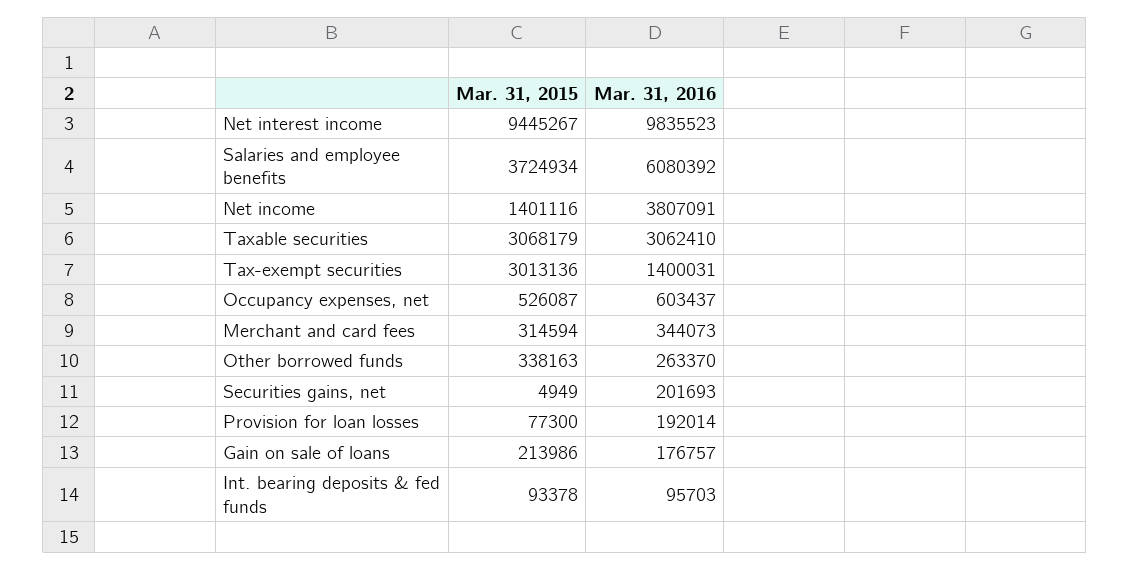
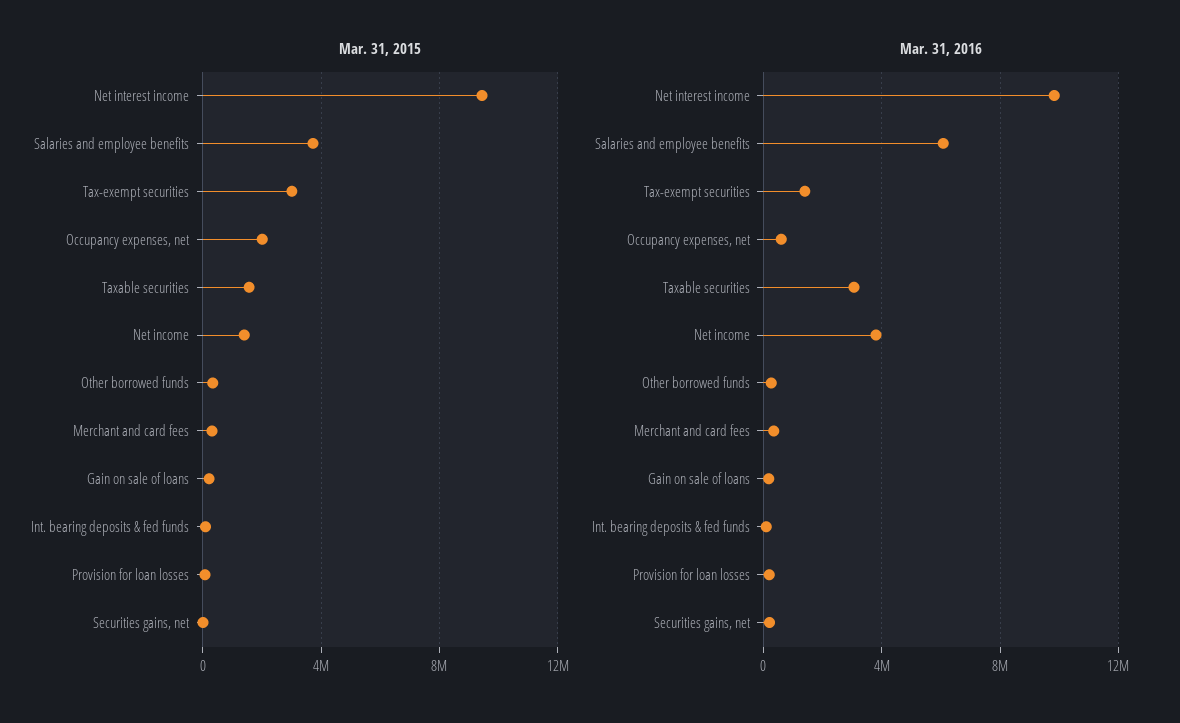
Mar. 31, 2015, Taxable securities: 3068179 -> 1500000
Mar. 31, 2015, Occupancy expenses, net: 526087 -> 2000000

